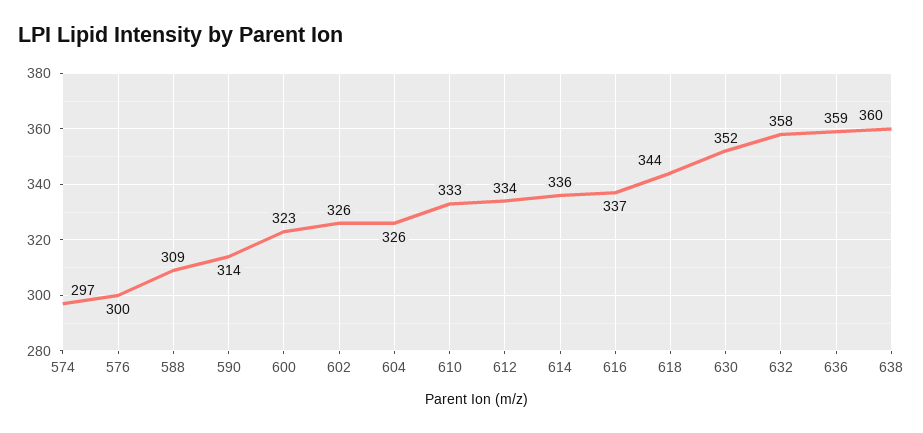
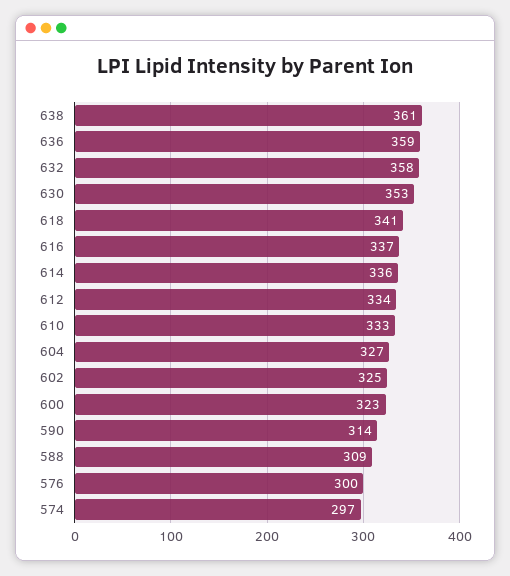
602: 326 -> 325
604: 326 -> 327
618: 344 -> 341
630: 352 -> 353
638: 360 -> 361

